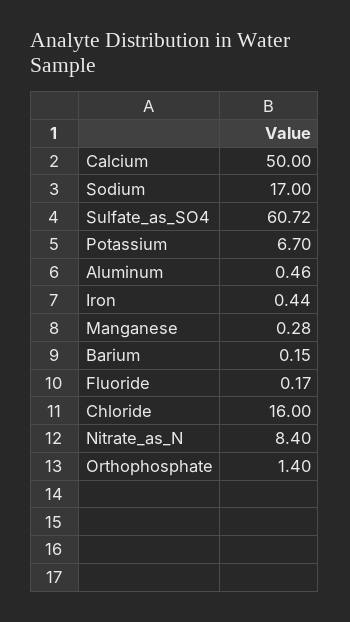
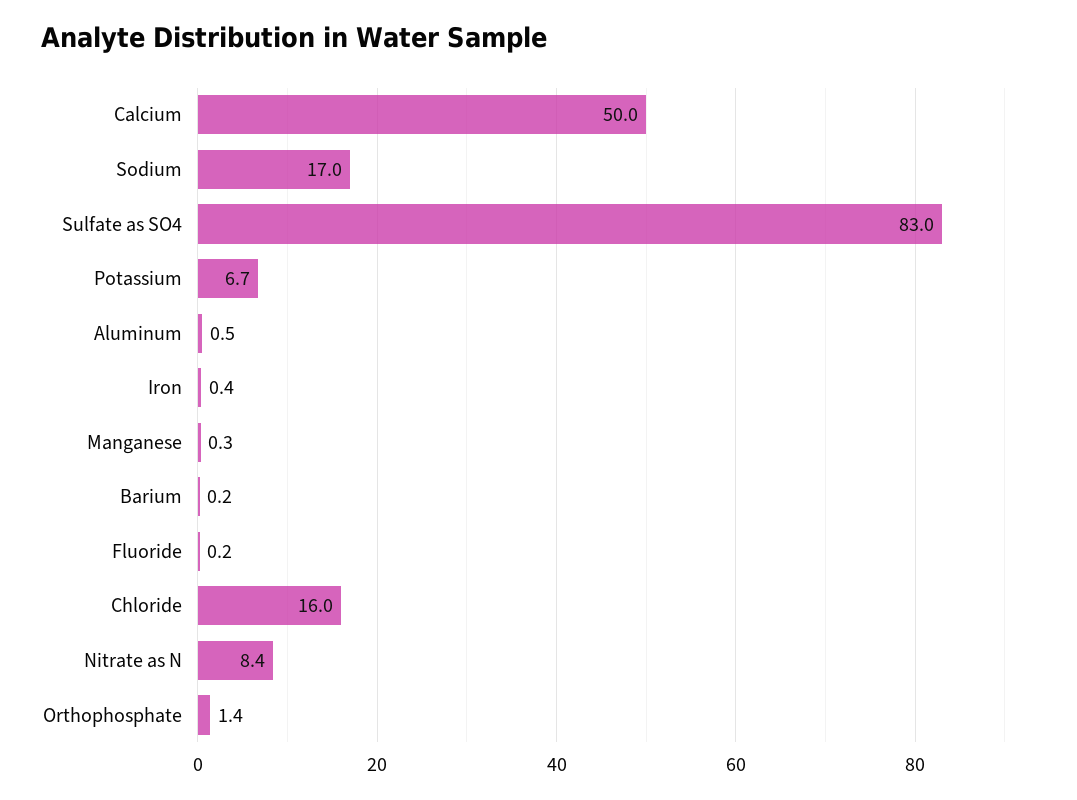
Sulfate_as_SO4: 60.72 -> 83

